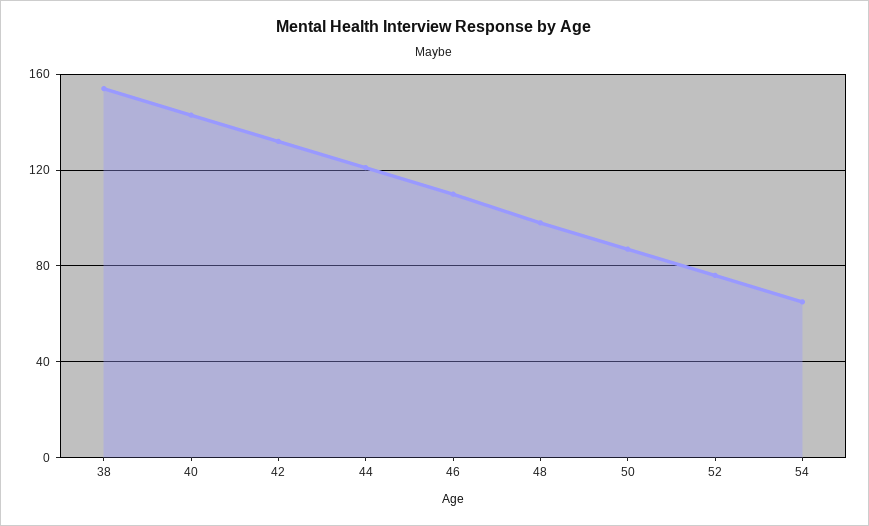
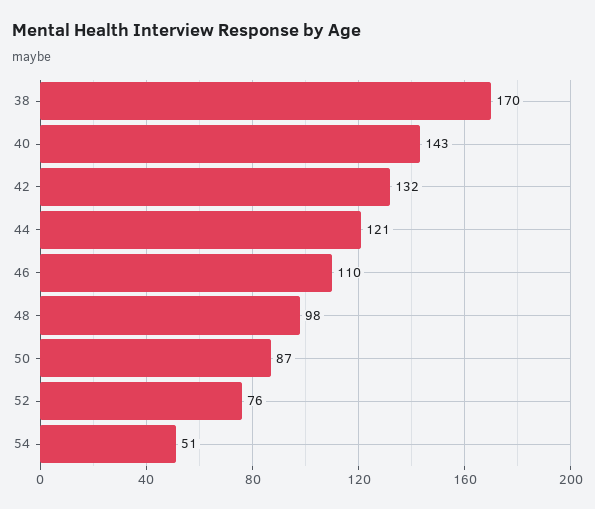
38: 155 -> 170
54: 65 -> 51

